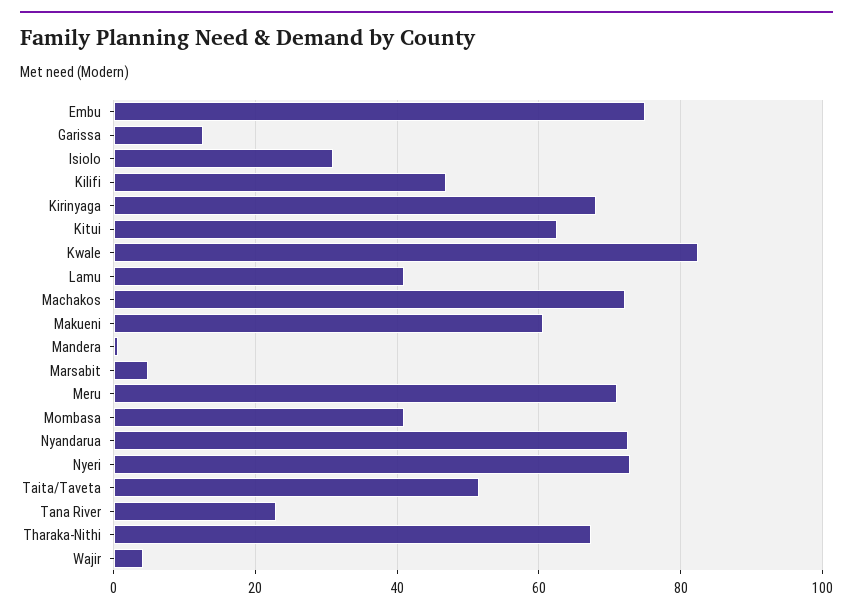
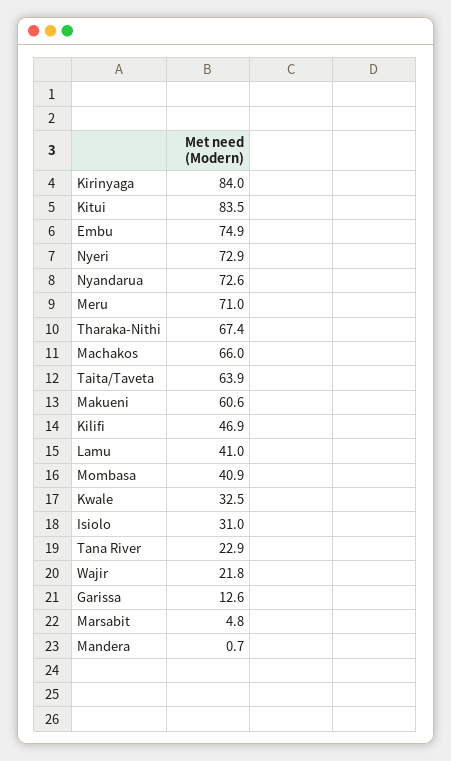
Kirinyaga: 68 -> 84
Kitui: 62 -> 83.5
Kwale: 82 -> 32.5
Machakos: 72 -> 66
Taita/Taveta: 52 -> 63.9
Wajir: 4 -> 21.8

